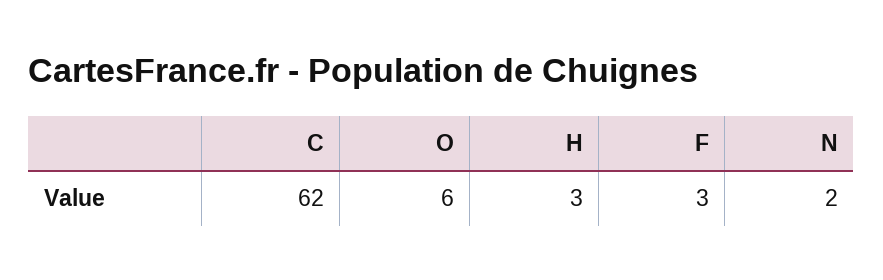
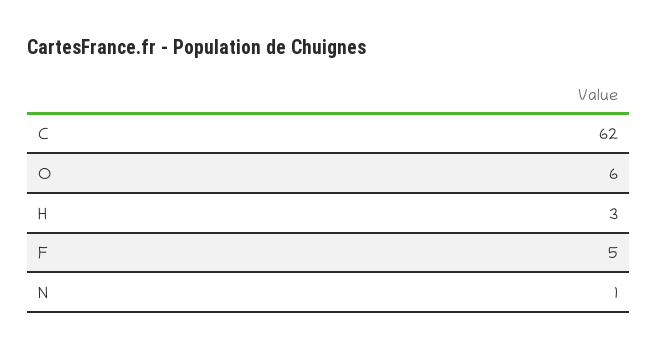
F: 3 -> 5
N: 2 -> 1

